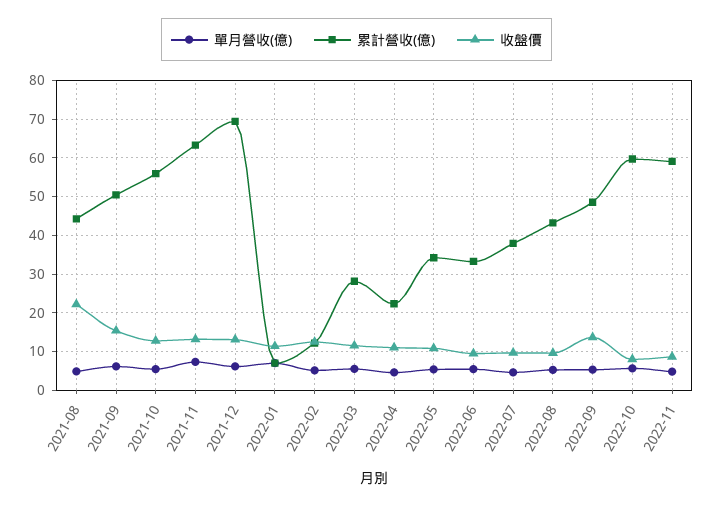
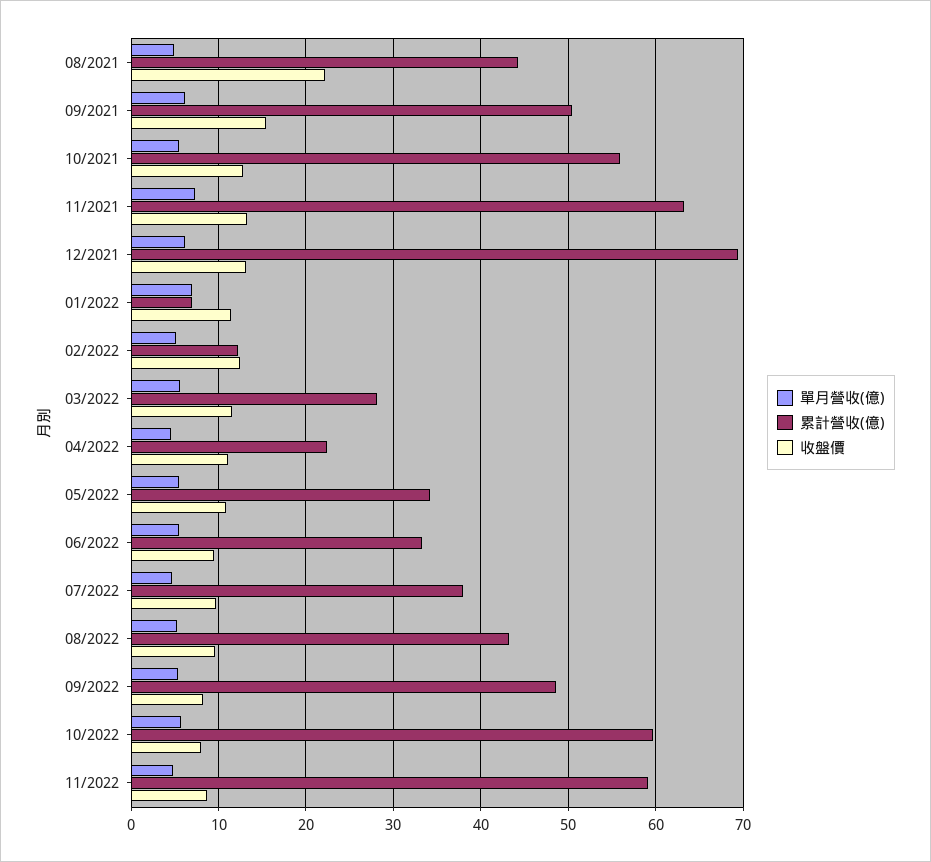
收盤價, 2022-09: 14 -> 8

